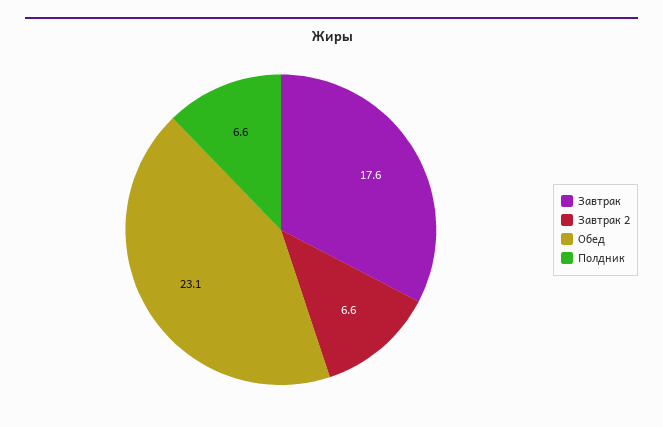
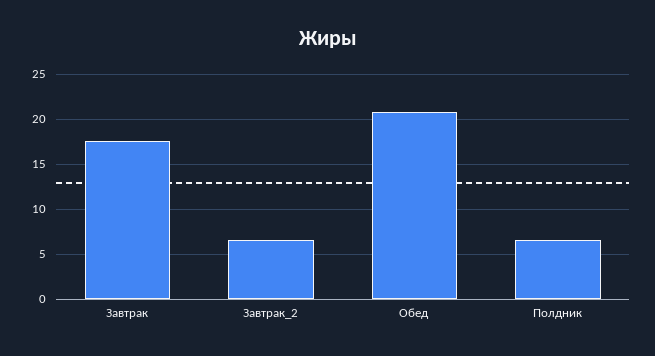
Обед: 23.1 -> 21

